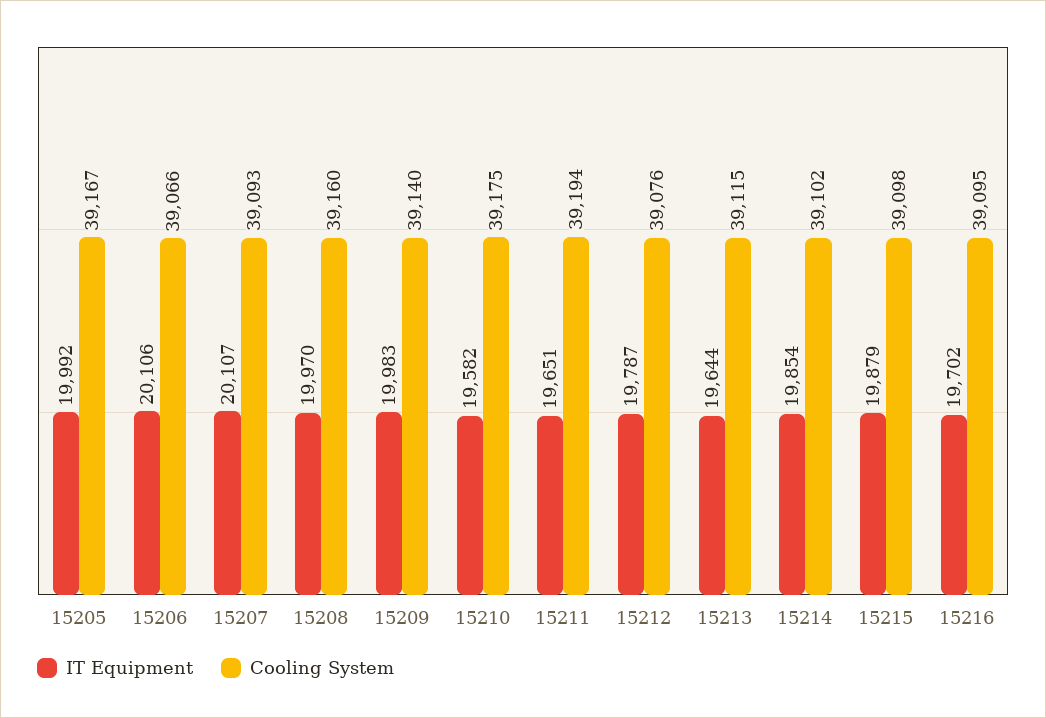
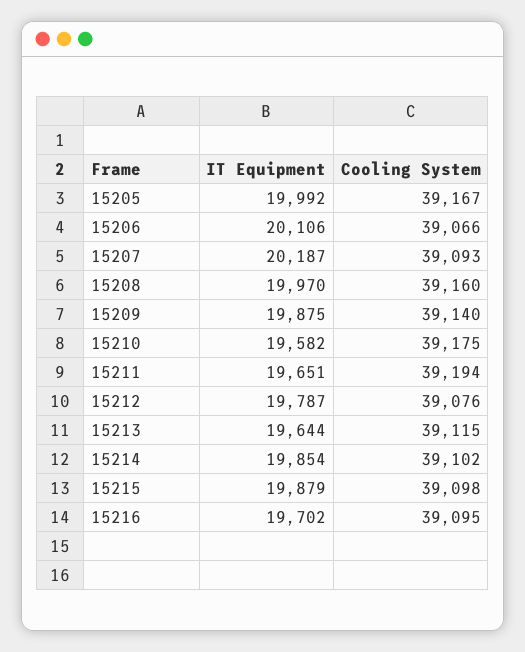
IT Equipment, 15207: 20107 -> 20187
IT Equipment, 15209: 19983 -> 19875

